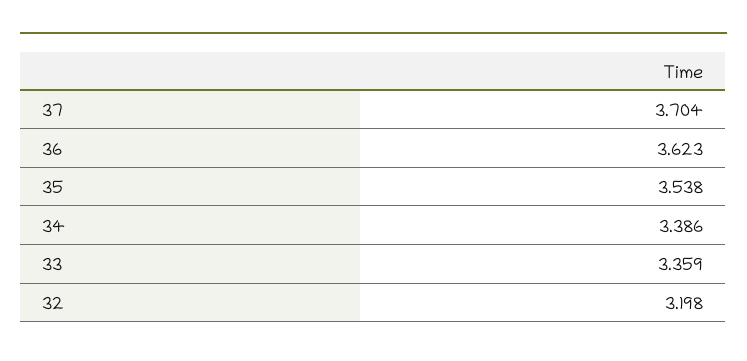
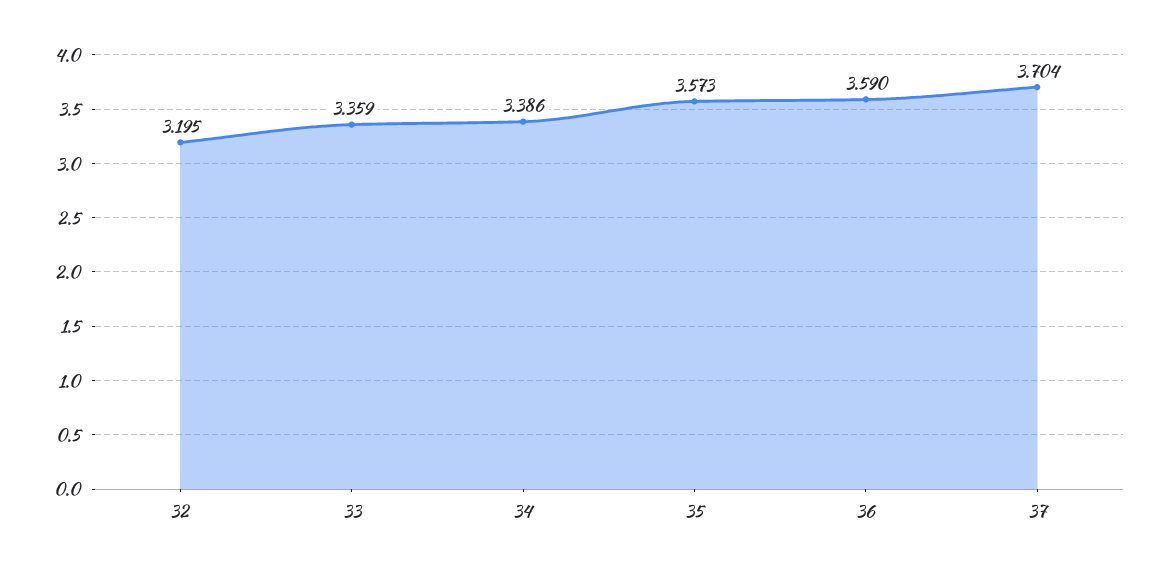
36: 3.623 -> 3.59
35: 3.538 -> 3.573
32: 3.198 -> 3.195

